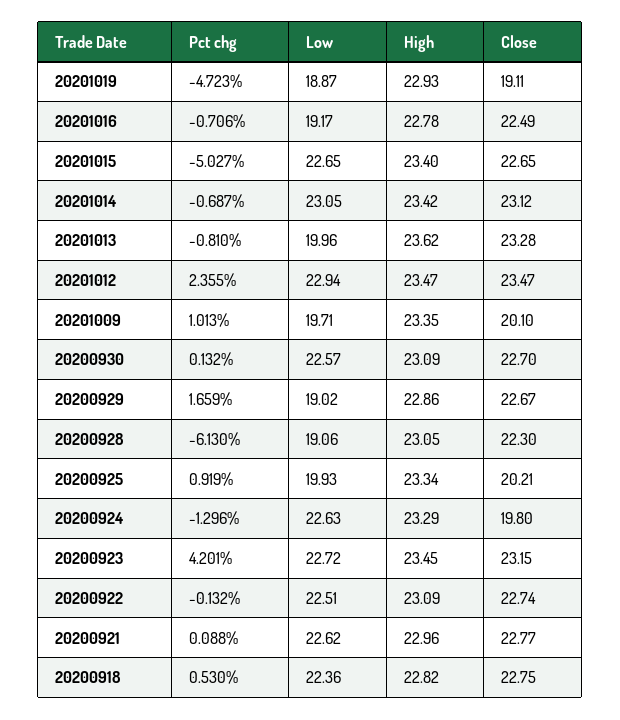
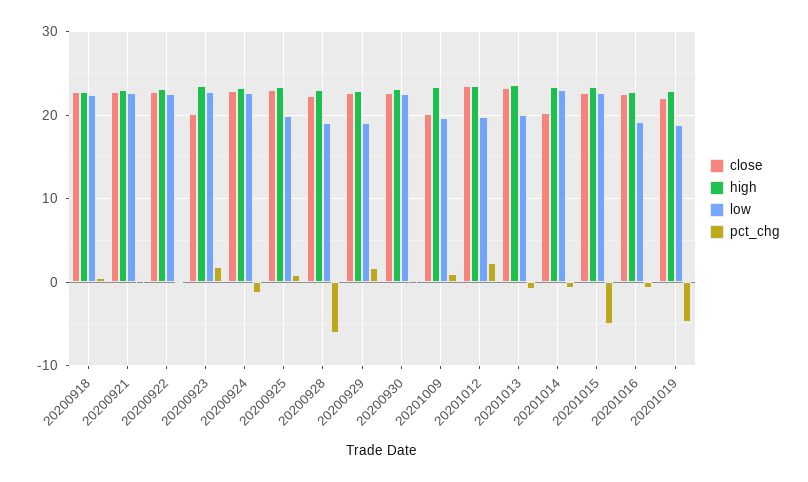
Close, 20201019: 19.11 -> 22
Close, 20201014: 23.12 -> 20
Low, 20201012: 22.94 -> 20
Close, 20200925: 20.21 -> 23
Close, 20200924: 19.8 -> 23
Pct chg, 20200923: 4.201 -> 2
Close, 20200923: 23.15 -> 20

